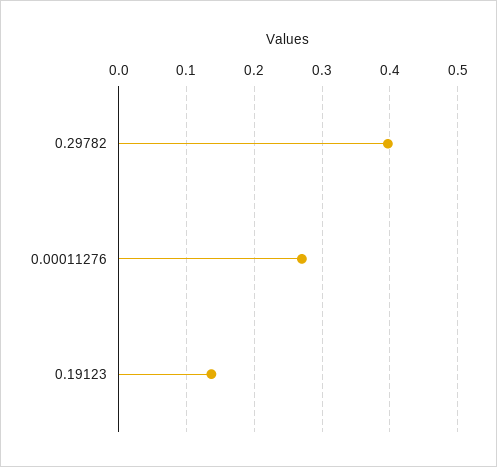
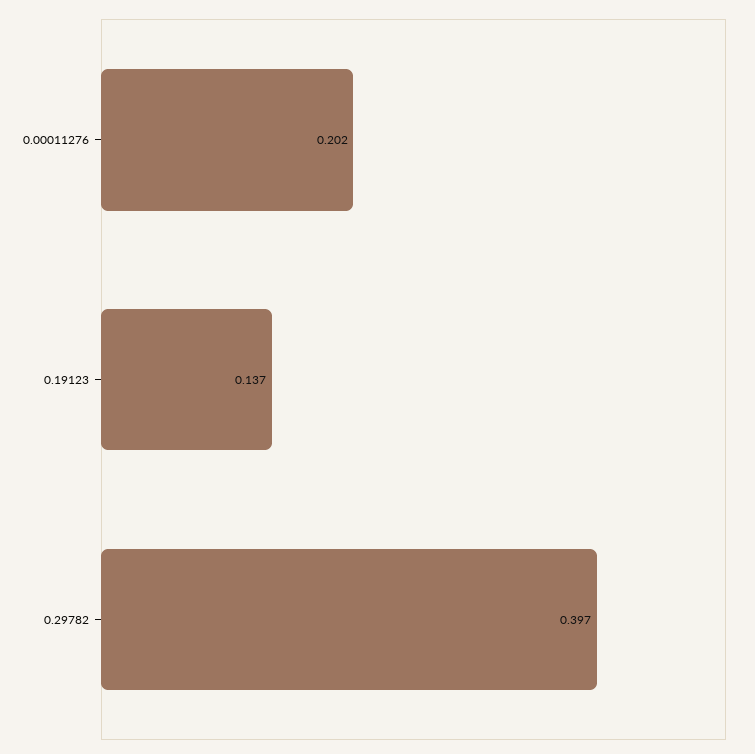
0.00011276: 0.27 -> 0.202

